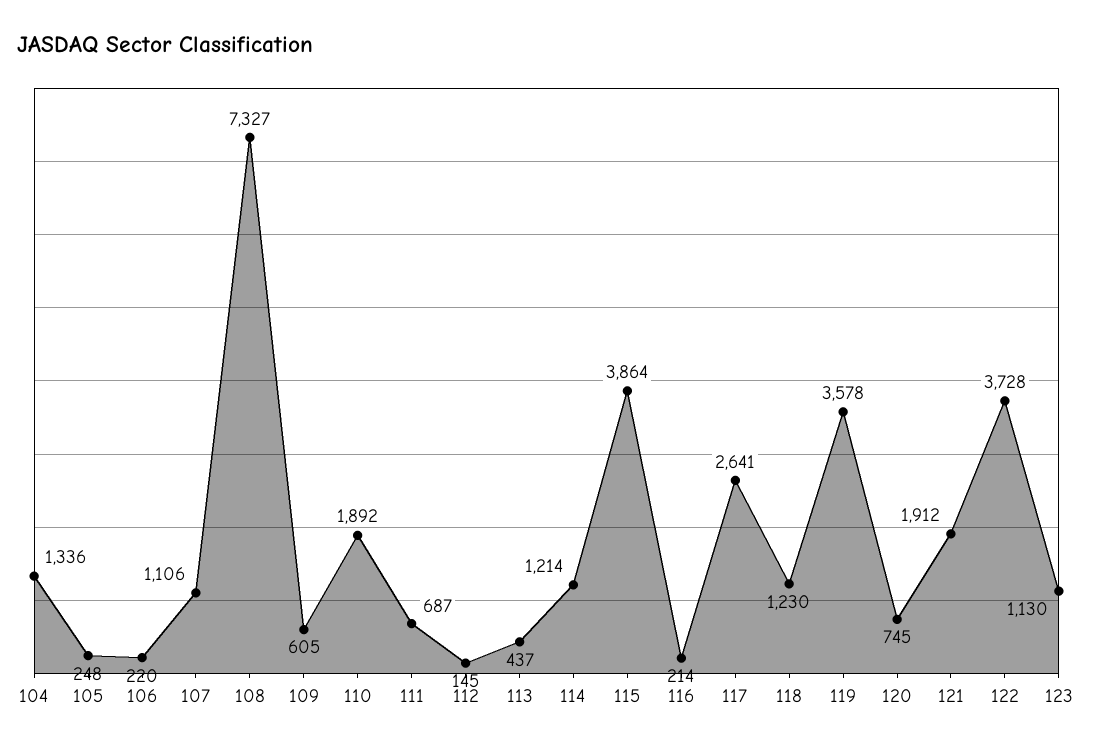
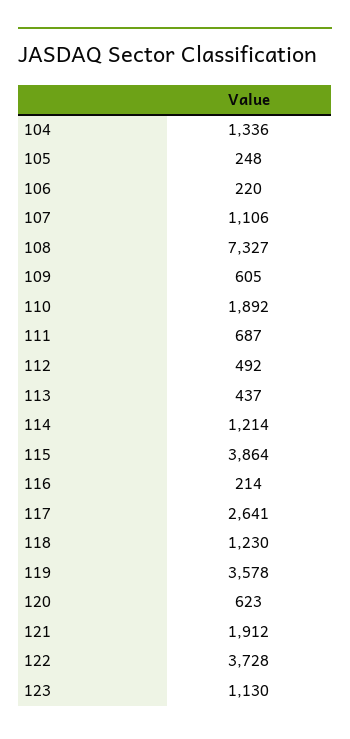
112: 145 -> 492
120: 745 -> 623

